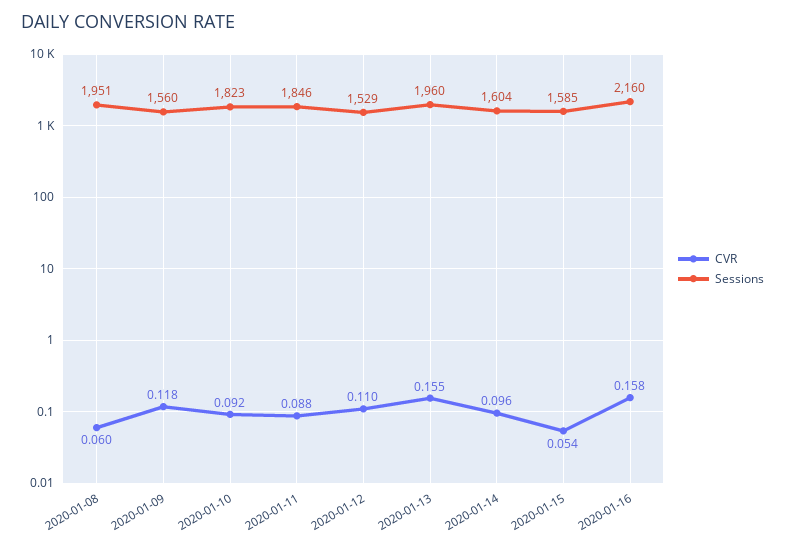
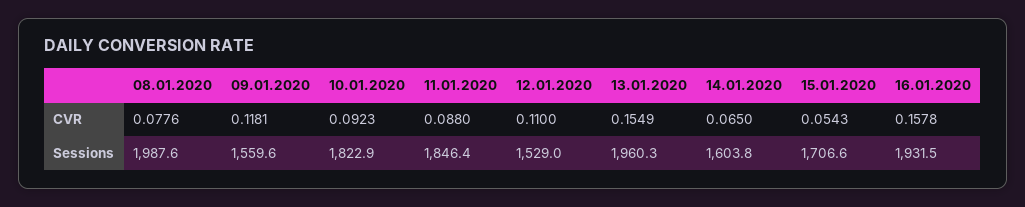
CVR, 2020-01-08: 0.06 -> 0.0776
Sessions, 2020-01-08: 1951 -> 1987.6
CVR, 2020-01-14: 0.096 -> 0.065
Sessions, 2020-01-15: 1585 -> 1706.6
Sessions, 2020-01-16: 2160 -> 1931.5

